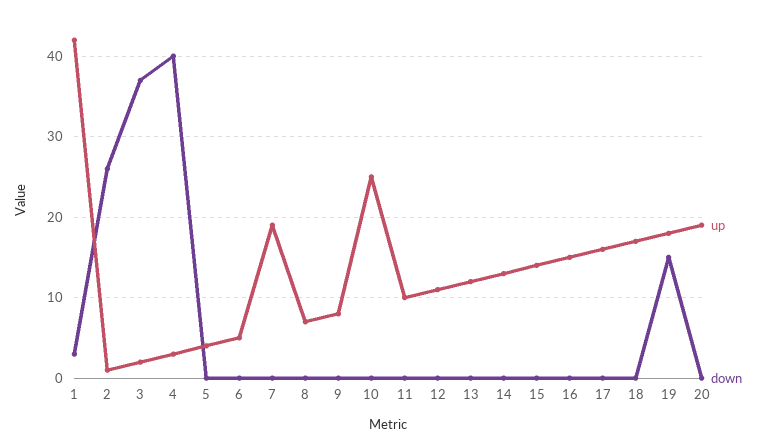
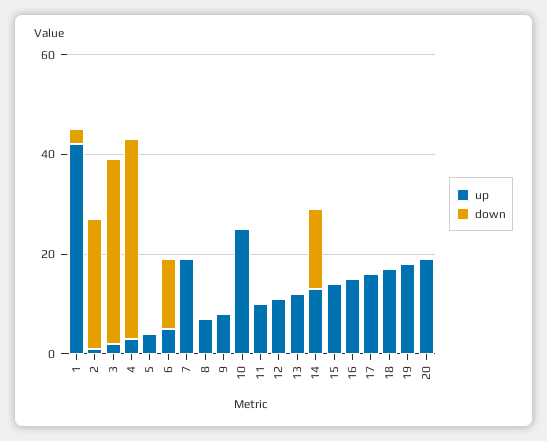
down, 6: 0 -> 15
down, 14: 0 -> 15
down, 19: 15 -> 0

